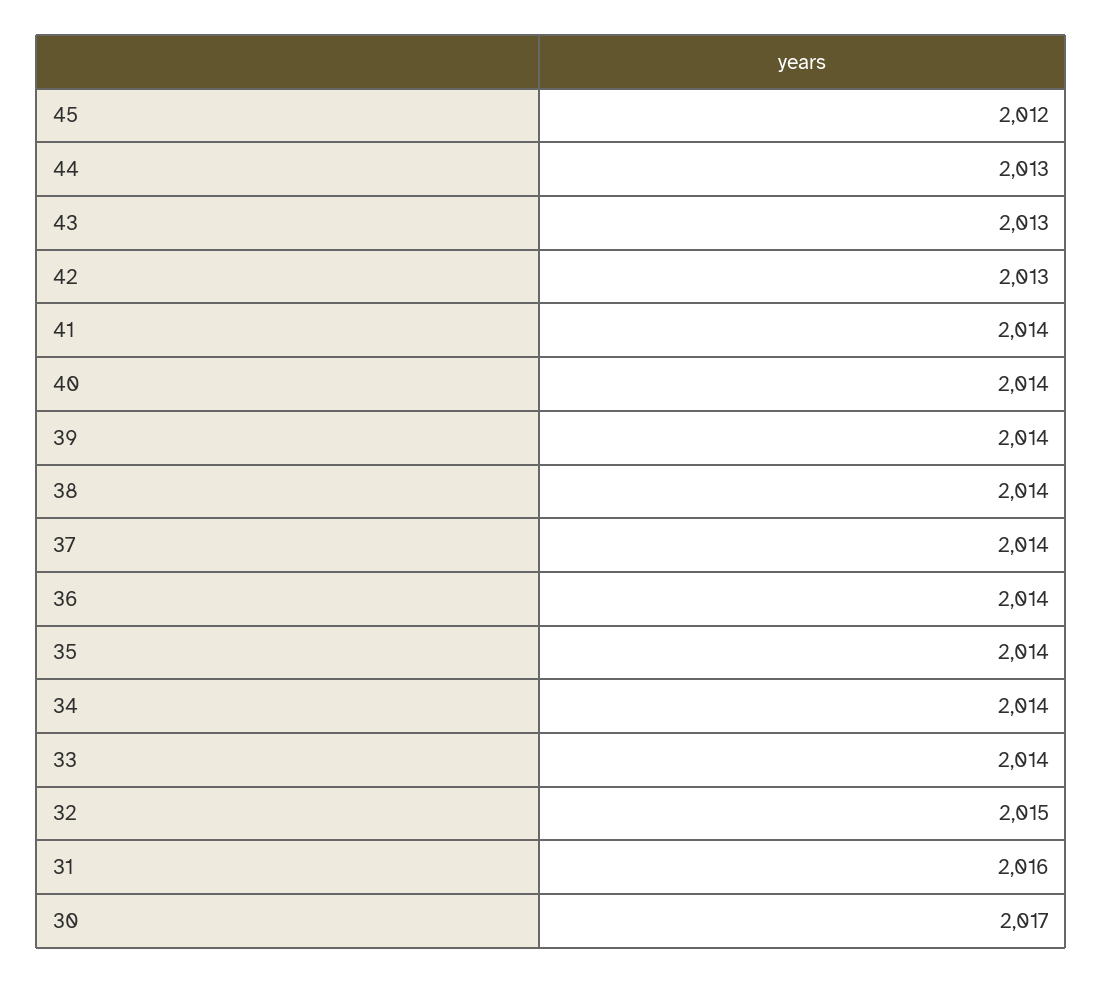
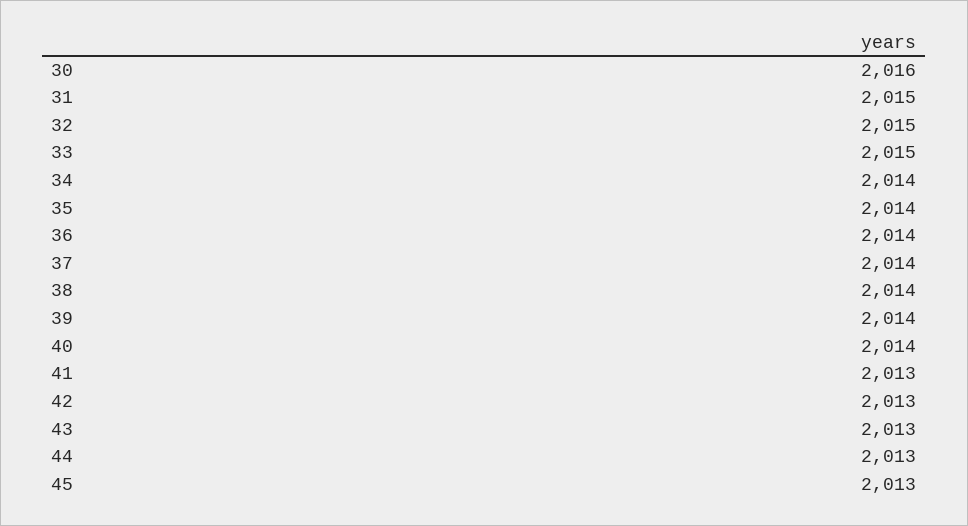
45: 2012 -> 2013
41: 2014 -> 2013
33: 2014 -> 2015
31: 2016 -> 2015
30: 2017 -> 2016

